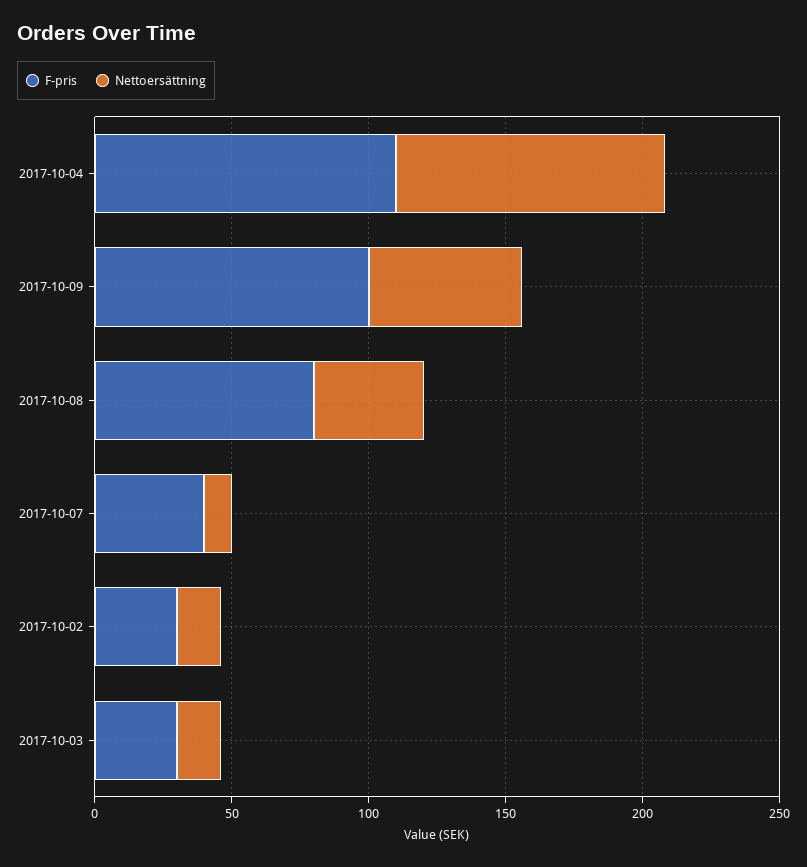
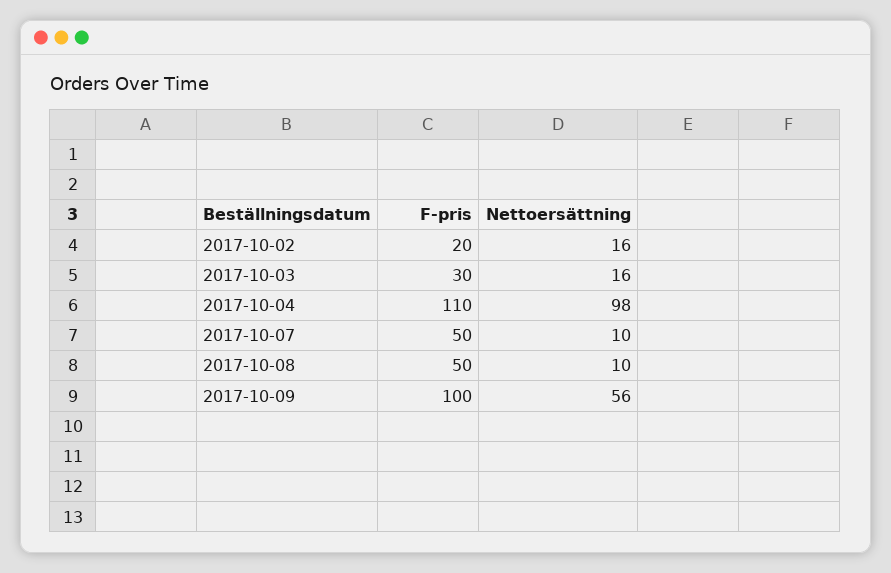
F-pris, 2017-10-08: 80 -> 50
Nettoersättning, 2017-10-08: 40 -> 10
F-pris, 2017-10-07: 40 -> 50
F-pris, 2017-10-02: 30 -> 20

